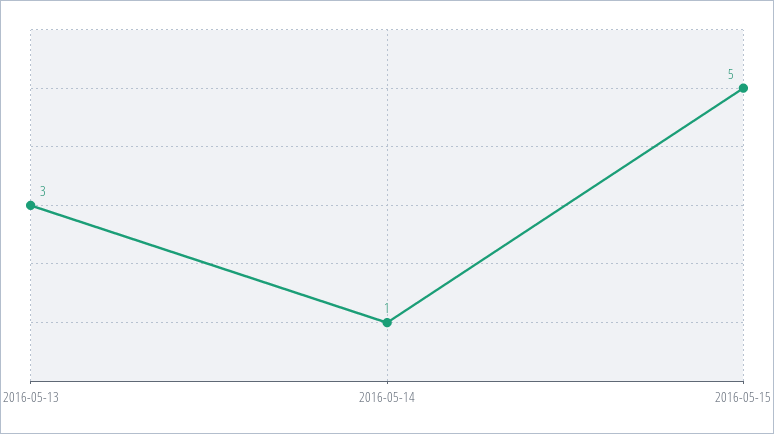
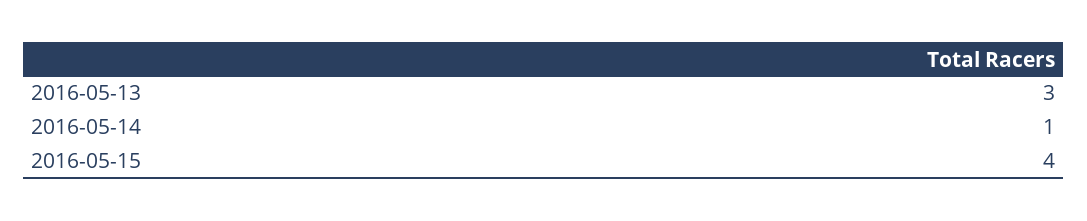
2016-05-15: 5 -> 4

